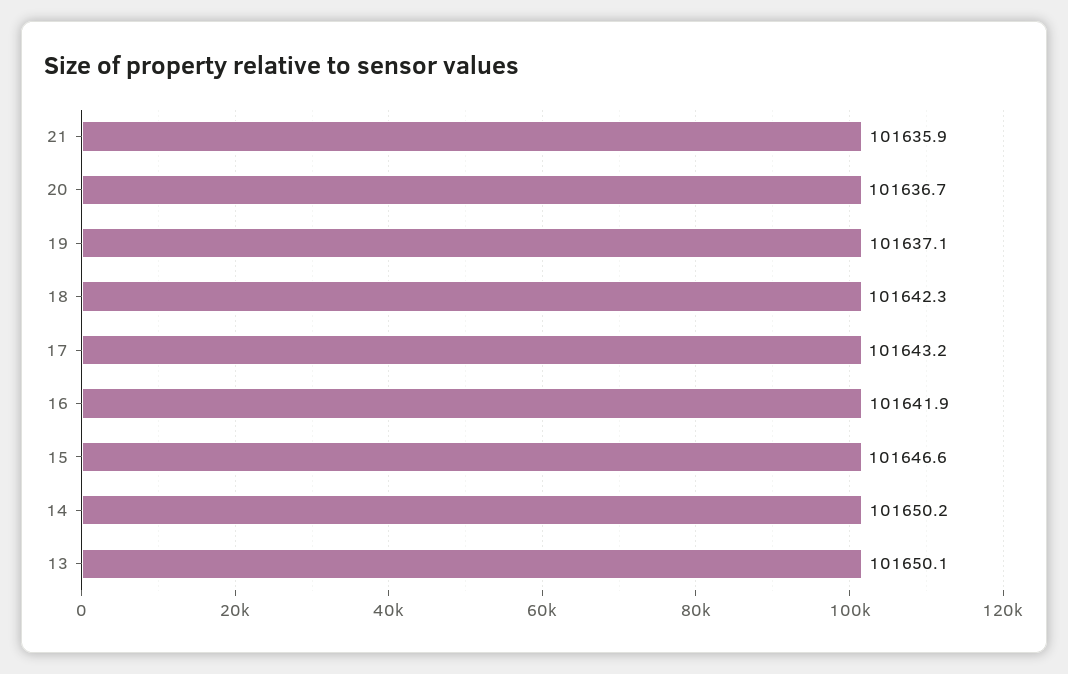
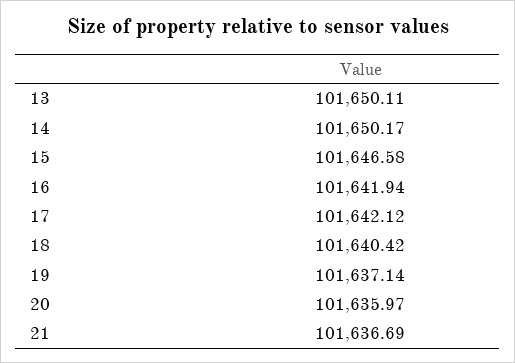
21: 101635.9 -> 101636.69
20: 101636.7 -> 101635.97
18: 101642.3 -> 101640.42
17: 101643.2 -> 101642.12

